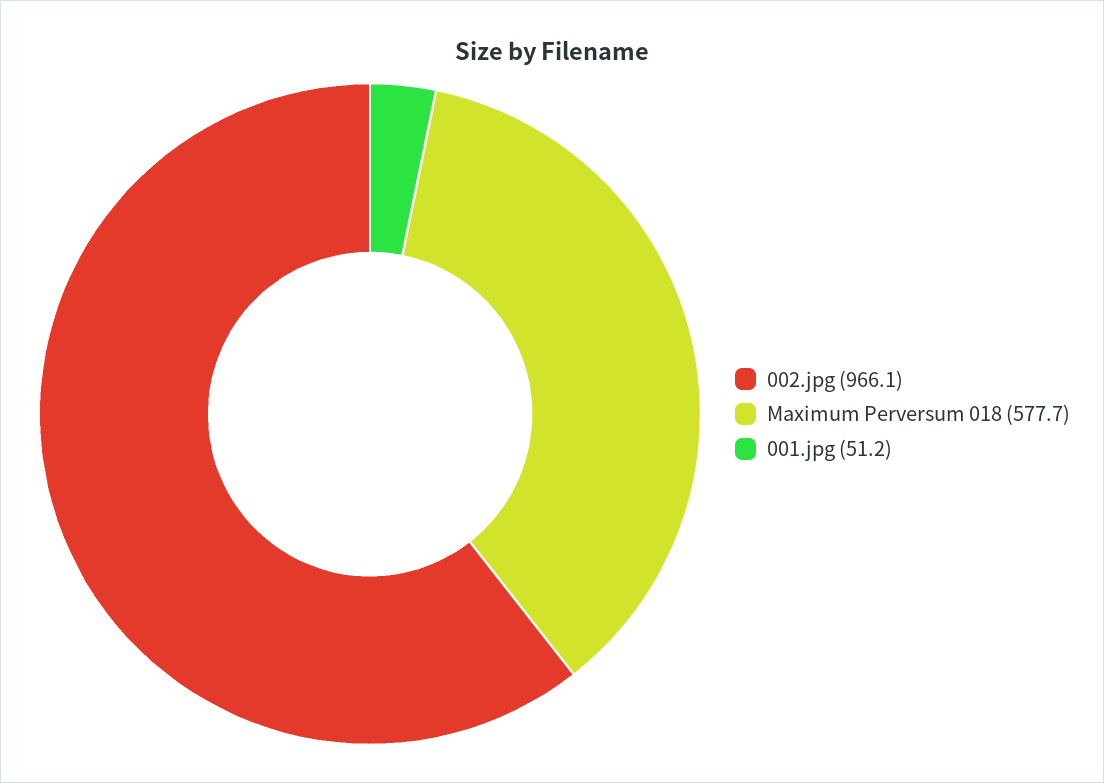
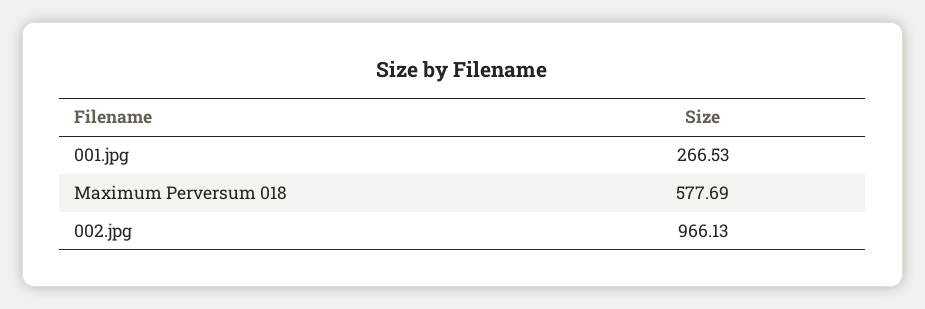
001.jpg: 51.2 -> 266.53

